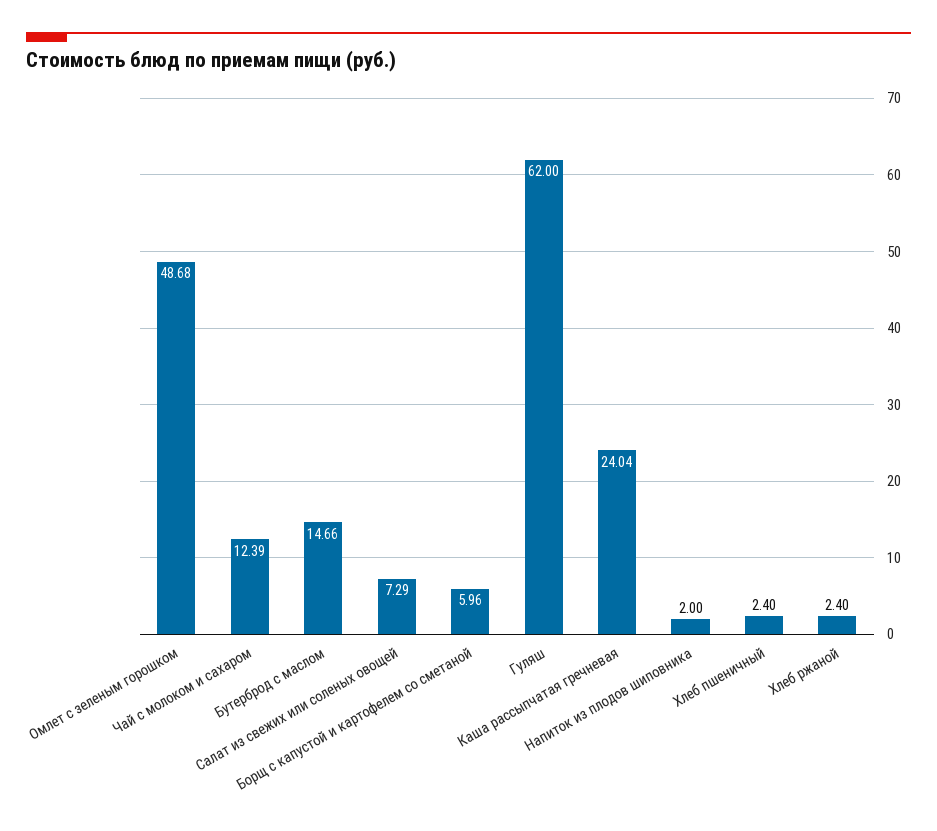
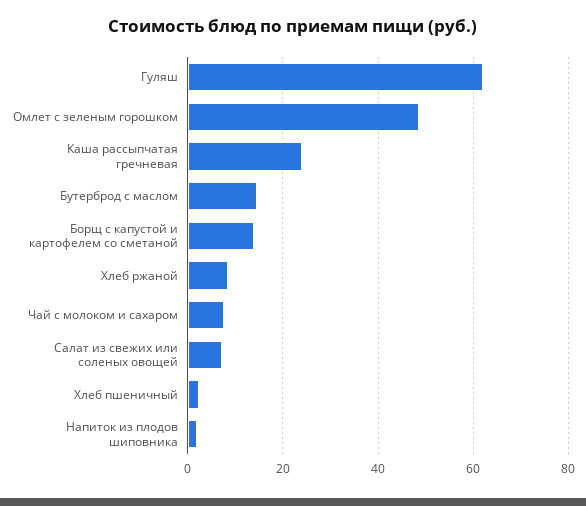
Чай с молоком и сахаром: 12.39 -> 8
Борщ с капустой и картофелем со сметаной: 5.96 -> 14
Хлеб ржаной: 2.4 -> 8

